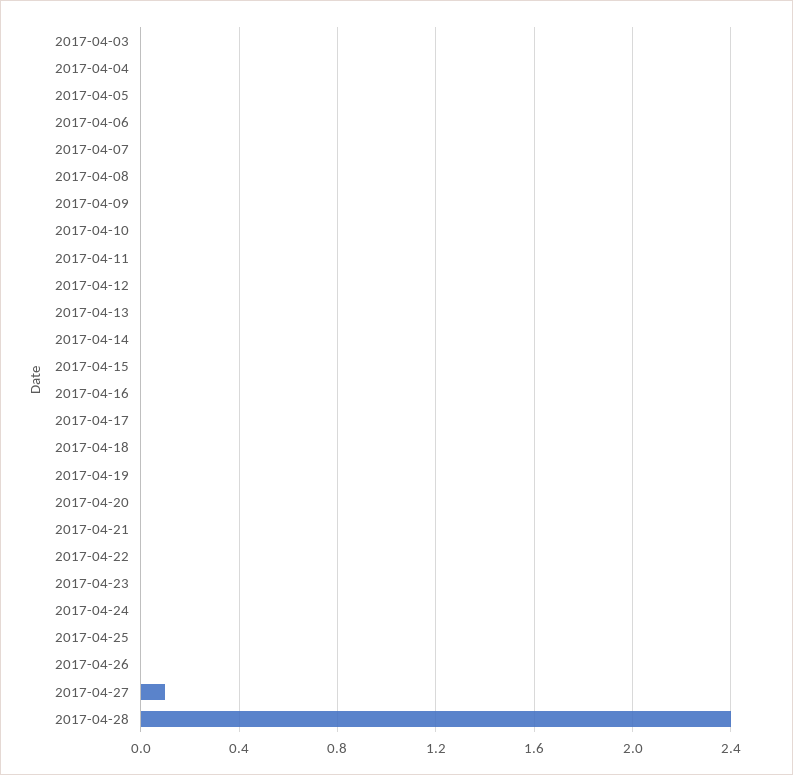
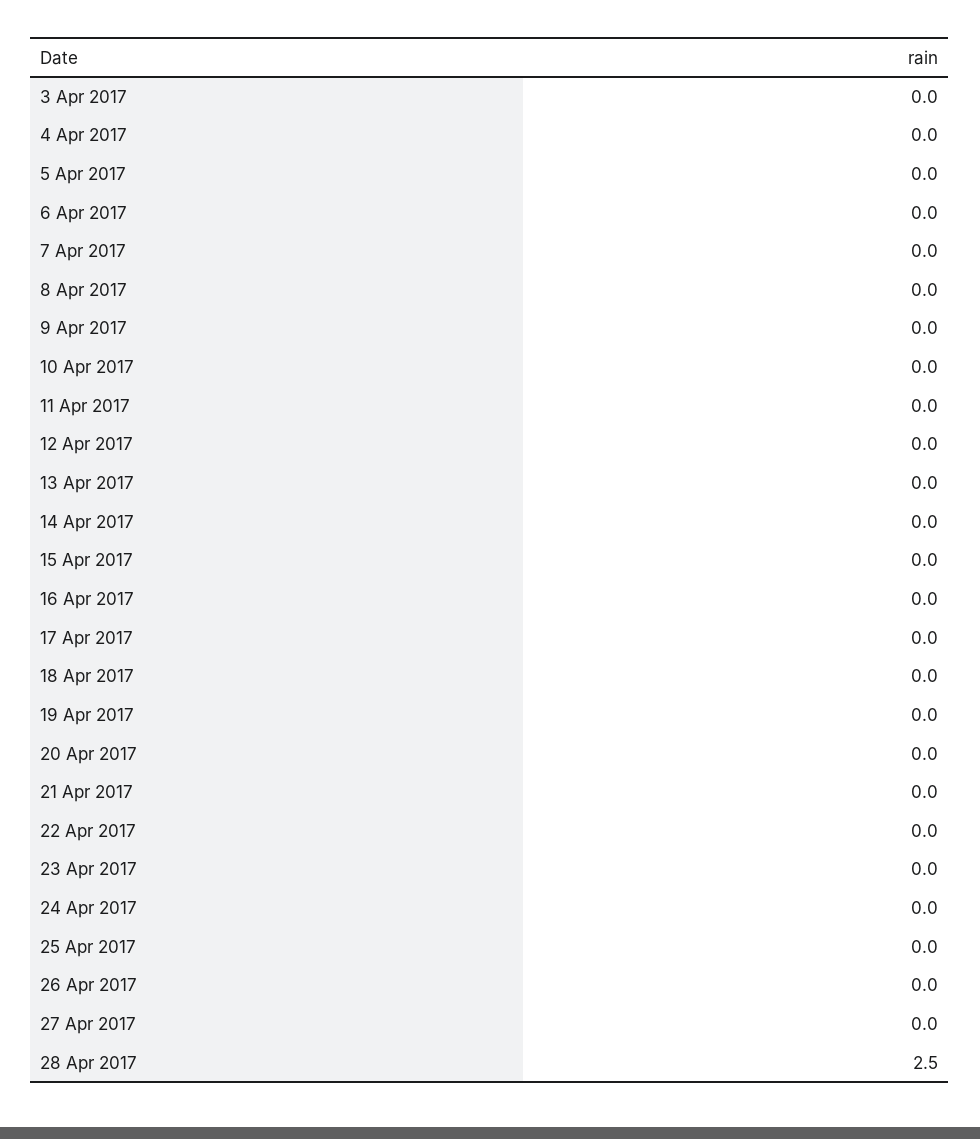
2017-04-27: 0.1 -> 0
2017-04-28: 2.4 -> 2.5

